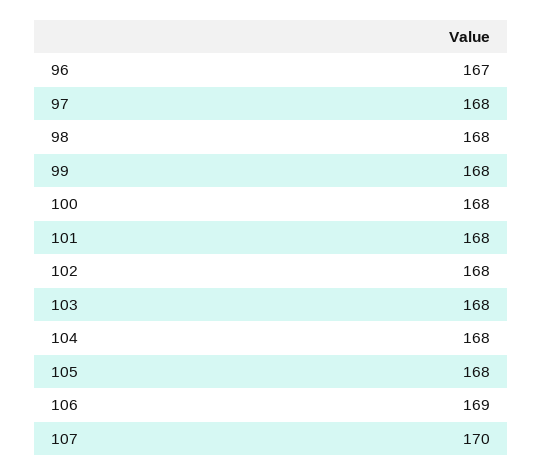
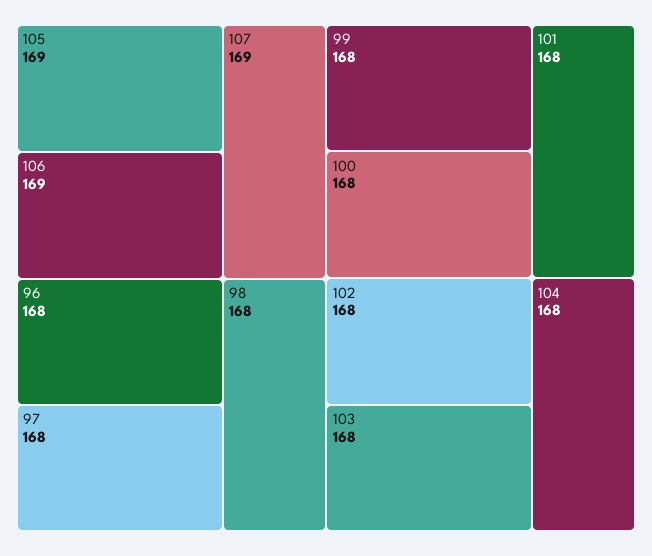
96: 167 -> 168
105: 168 -> 169
107: 170 -> 169

